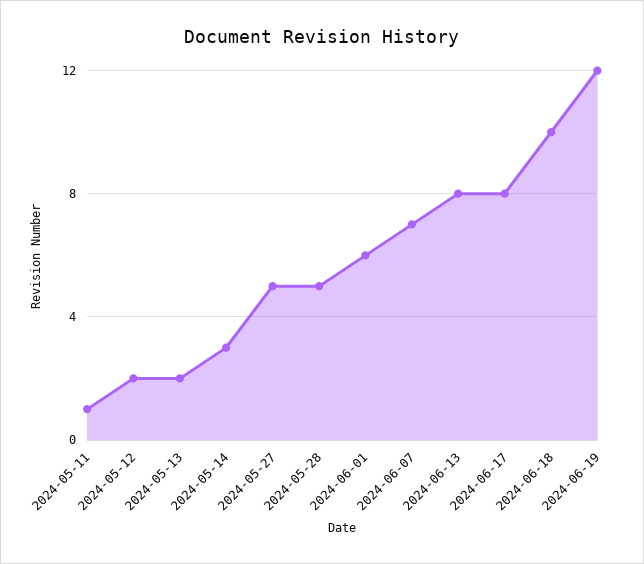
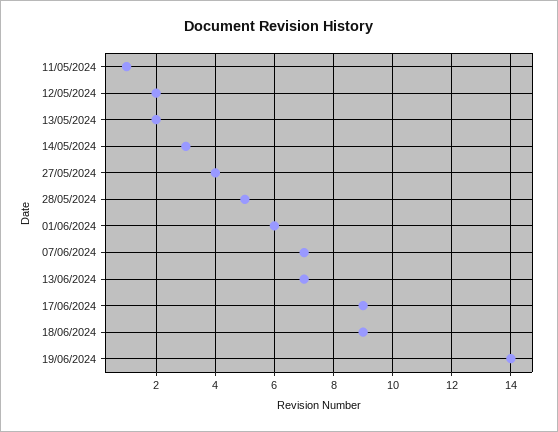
2024-05-27: 5 -> 4
2024-06-13: 8 -> 7
2024-06-17: 8 -> 9
2024-06-18: 10 -> 9
2024-06-19: 12 -> 14

